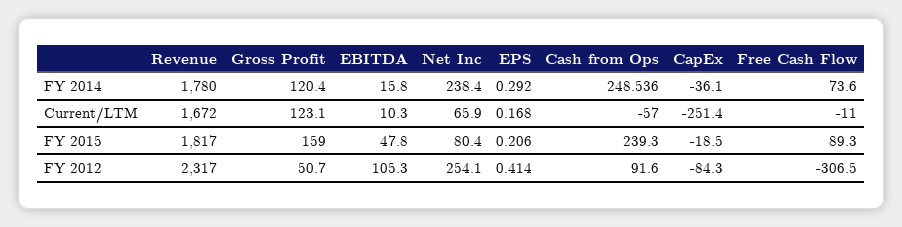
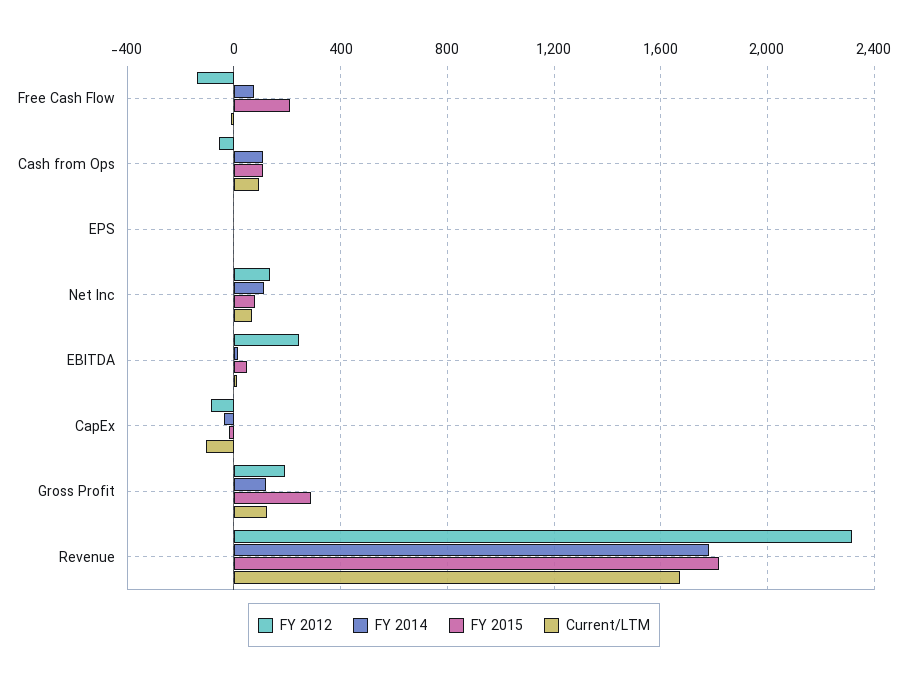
FY 2014, Net Inc: 238.4 -> 100
FY 2014, Cash from Ops: 248.536 -> 100
Current/LTM, Cash from Ops: -57 -> 100
Current/LTM, CapEx: -251.4 -> -100
FY 2015, Gross Profit: 159 -> 300
FY 2015, Cash from Ops: 239.3 -> 100
FY 2015, Free Cash Flow: 89.3 -> 200
FY 2012, Gross Profit: 50.7 -> 200
FY 2012, EBITDA: 105.3 -> 250
FY 2012, Net Inc: 254.1 -> 150
FY 2012, Cash from Ops: 91.6 -> -50
FY 2012, Free Cash Flow: -306.5 -> -150

